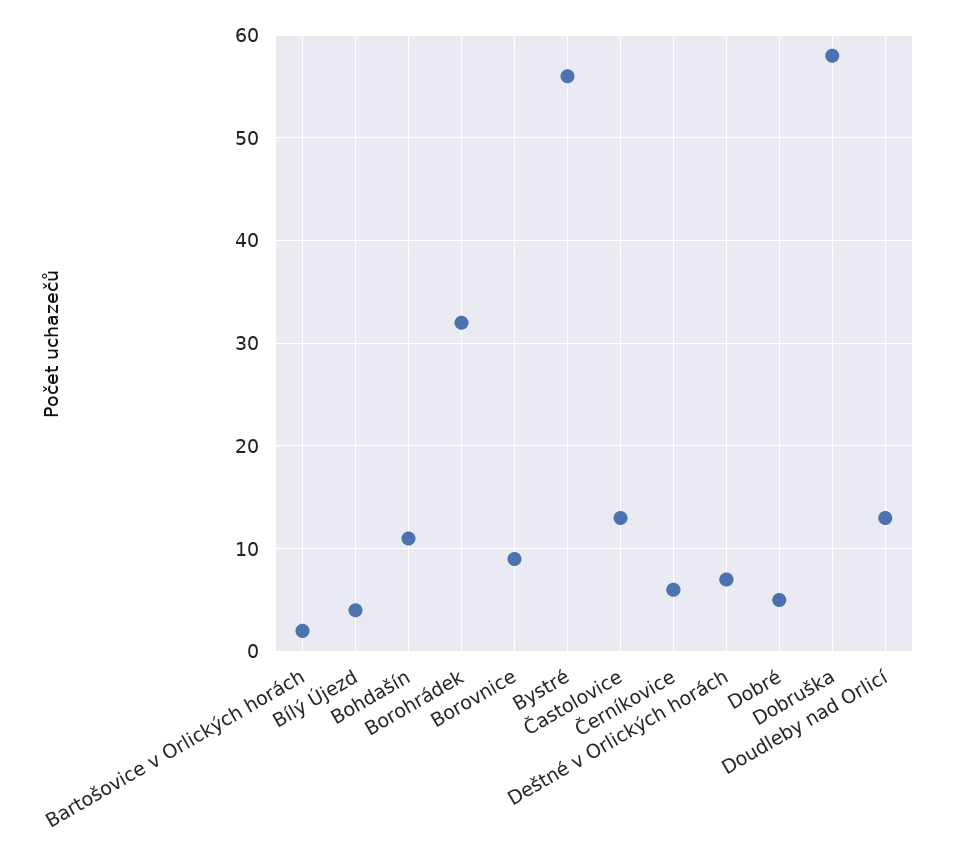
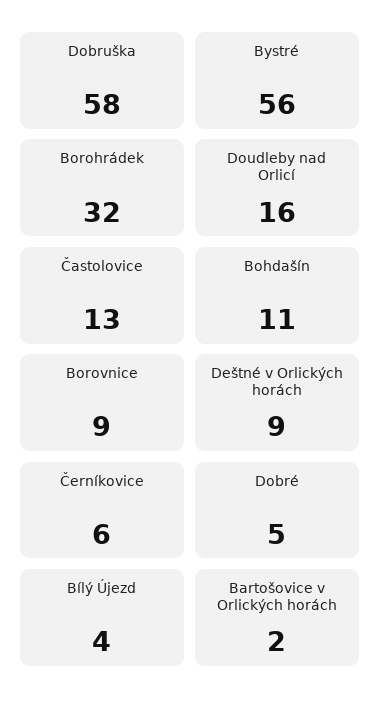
Deštné v Orlických horách: 7 -> 9
Doudleby nad Orlicí: 13 -> 16

